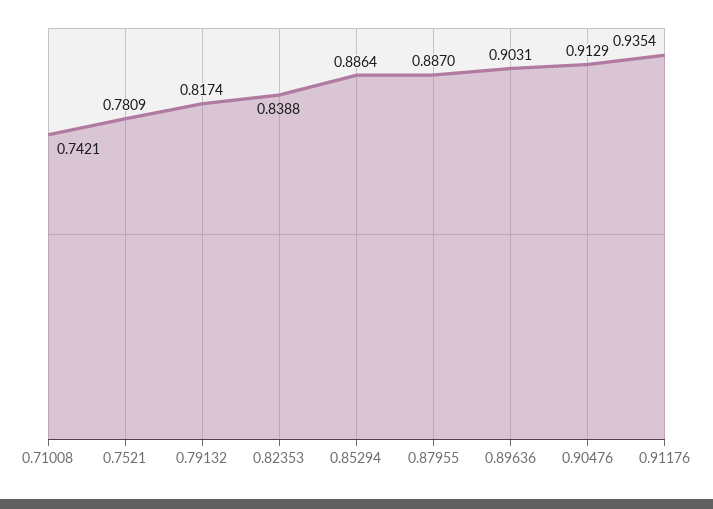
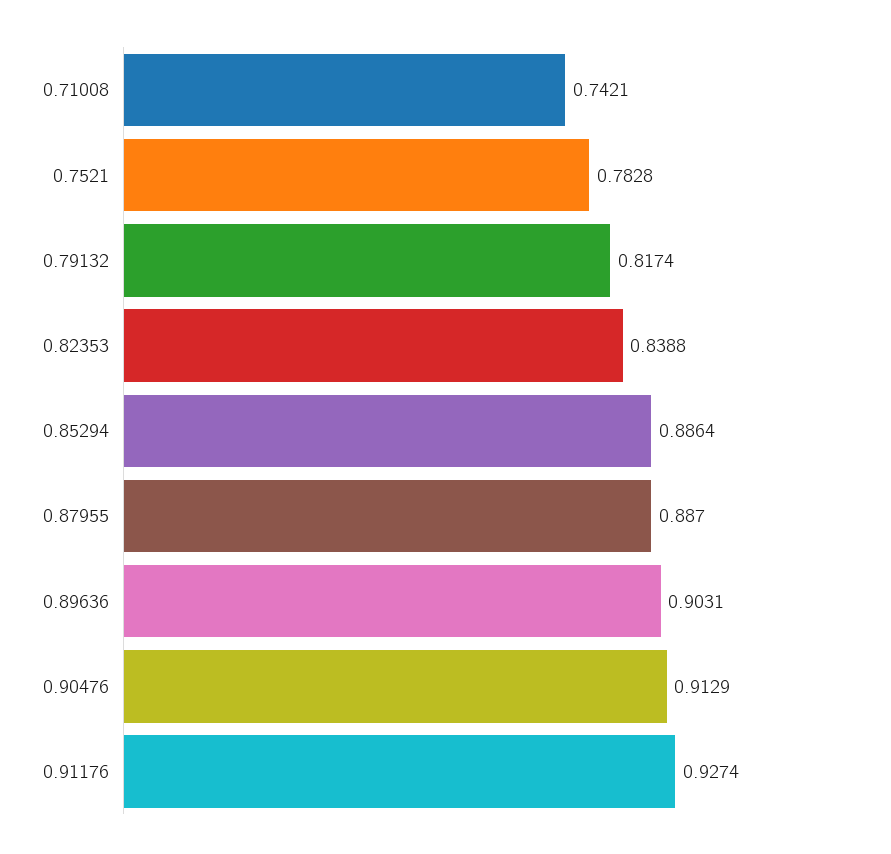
0.7521: 0.7809 -> 0.7828
0.91176: 0.9354 -> 0.9274

